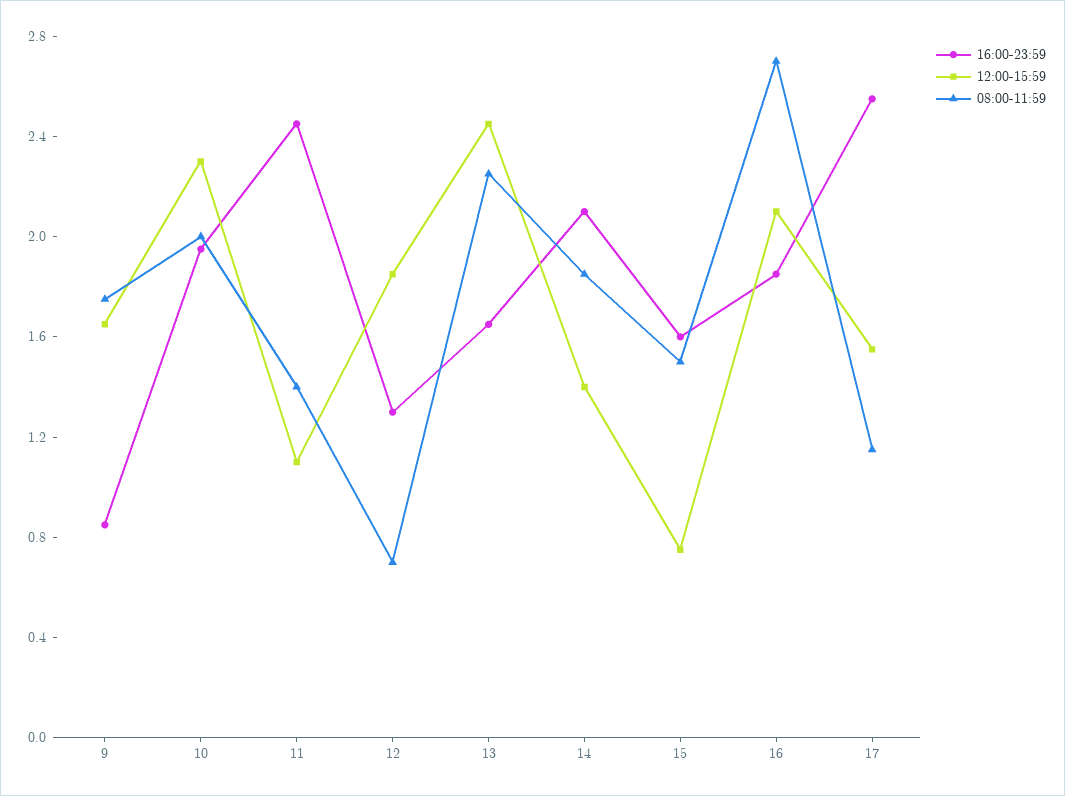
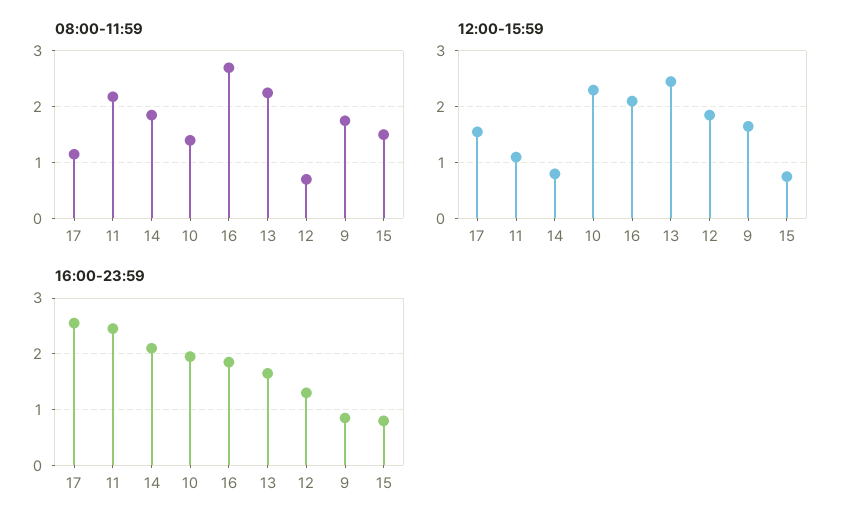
08:00-11:59, 10: 2 -> 1.4
08:00-11:59, 11: 1.4 -> 2.2
12:00-15:59, 14: 1.4 -> 0.8
16:00-23:59, 15: 1.6 -> 0.8

